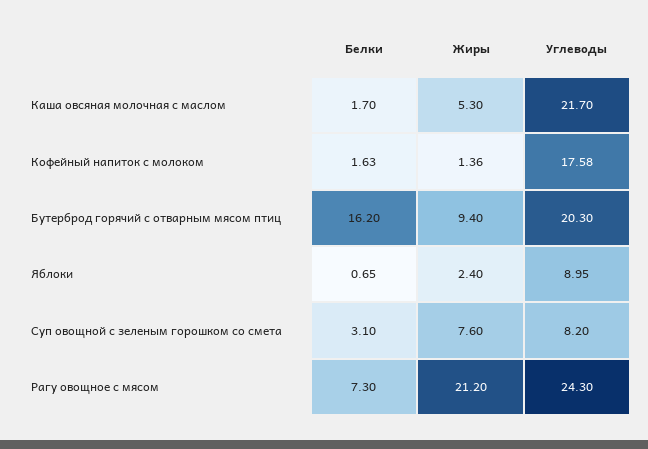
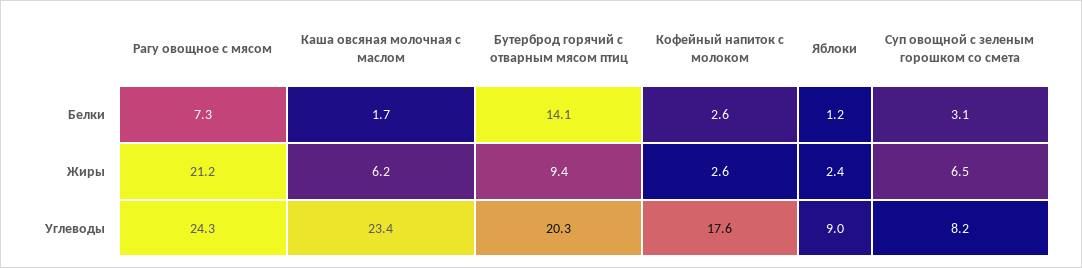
Жиры, Каша овсяная молочная с маслом: 5.3 -> 6.2
Углеводы, Каша овсяная молочная с маслом: 21.7 -> 23.4
Белки, Кофейный напиток с молоком: 1.63 -> 2.6
Жиры, Кофейный напиток с молоком: 1.36 -> 2.6
Белки, Бутерброд горячий с отварным мясом птиц: 16.2 -> 14.1
Белки, Яблоки: 0.65 -> 1.2
Жиры, Суп овощной с зеленым горошком со смета: 7.6 -> 6.5

